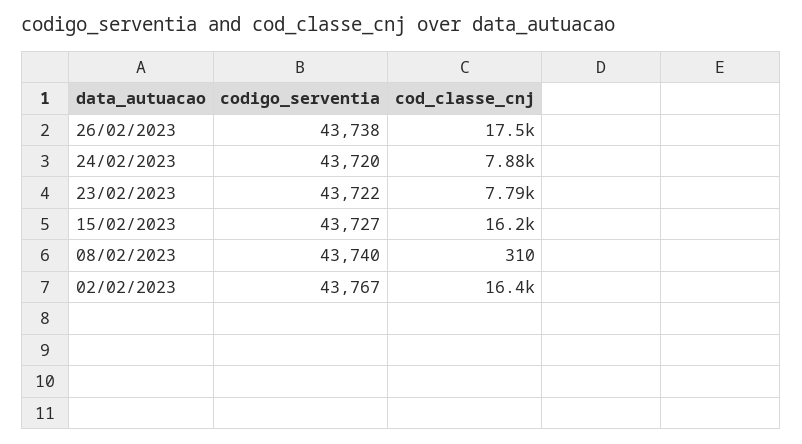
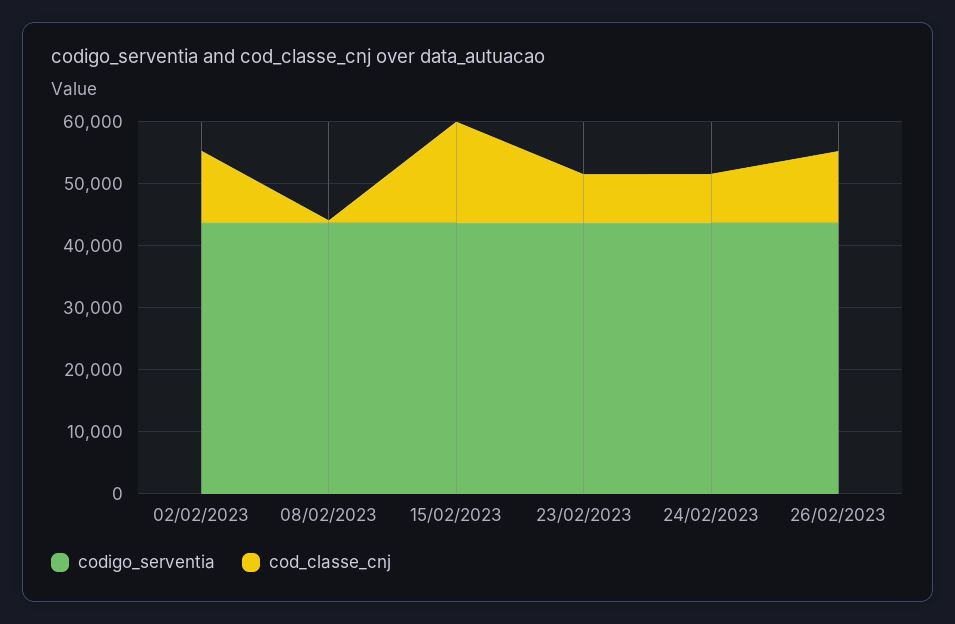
cod_classe_cnj, 26/02/2023: 17500 -> 12000
cod_classe_cnj, 02/02/2023: 16400 -> 12000

